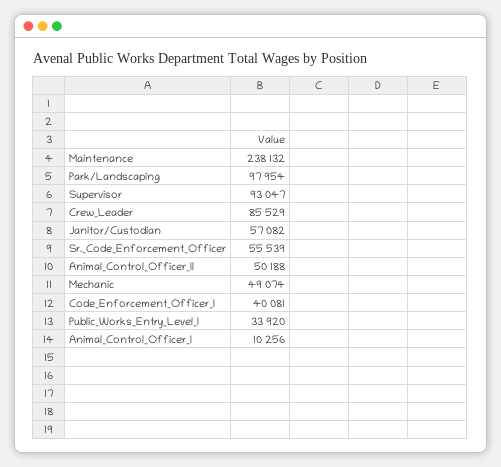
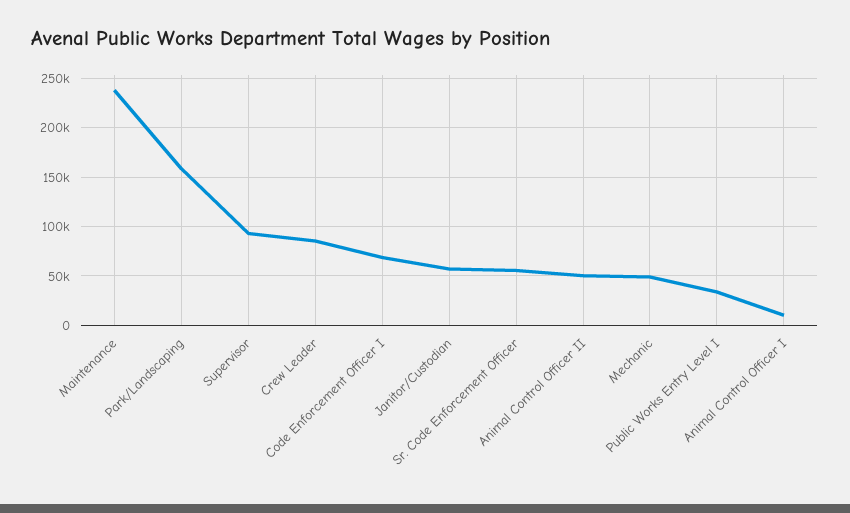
Park/Landscaping: 97954 -> 160000
Code_Enforcement_Officer_I: 40081 -> 70000

